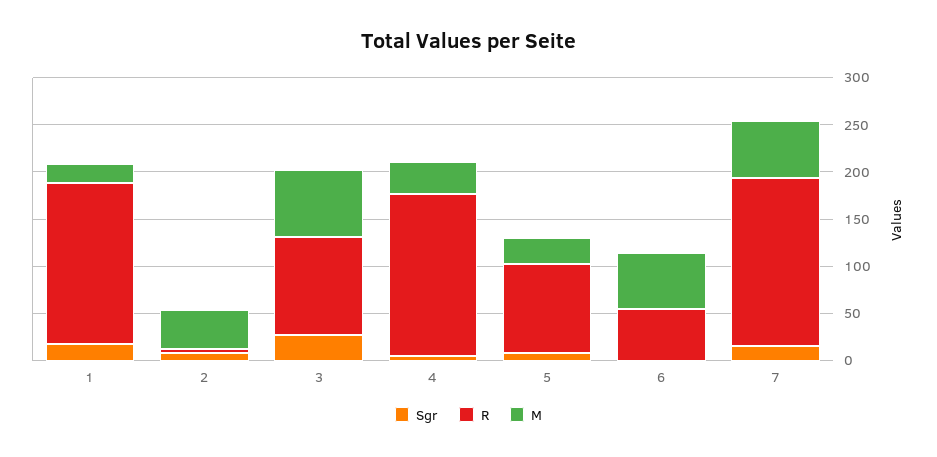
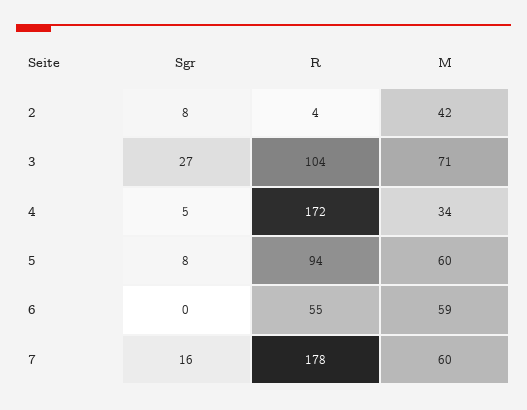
Sgr, 1: 20 -> none
R, 1: 170 -> none
M, 1: 20 -> none
M, 5: 30 -> 60

